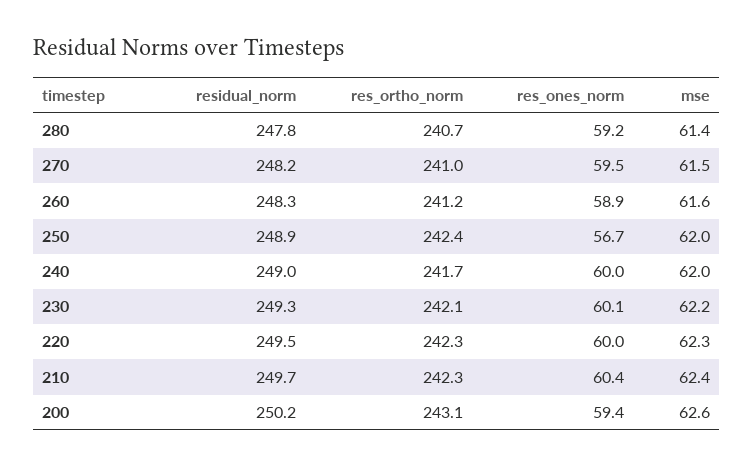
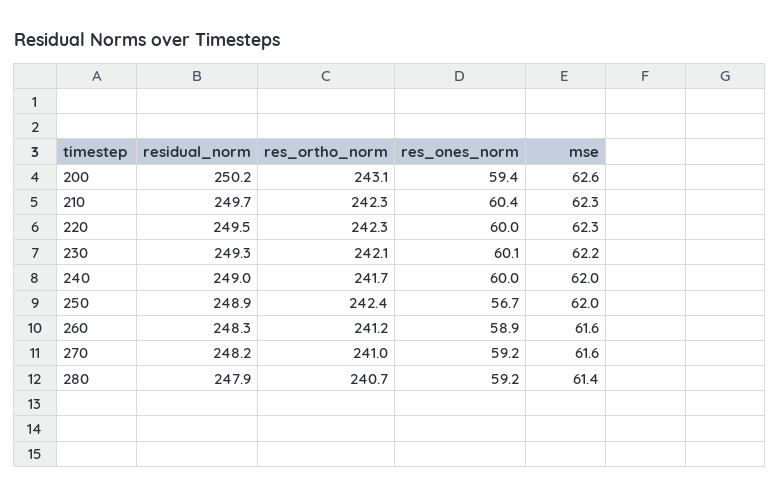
residual_norm, 280: 247.8 -> 247.9
res_ones_norm, 270: 59.5 -> 59.2
mse, 270: 61.5 -> 61.6
mse, 210: 62.4 -> 62.3

